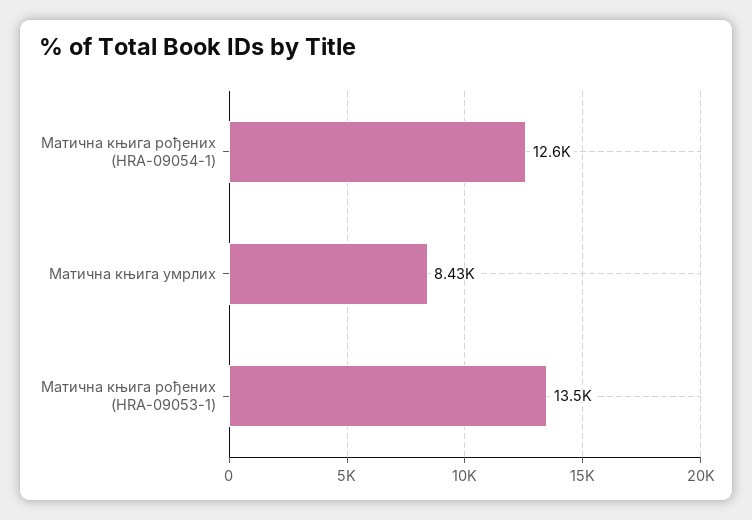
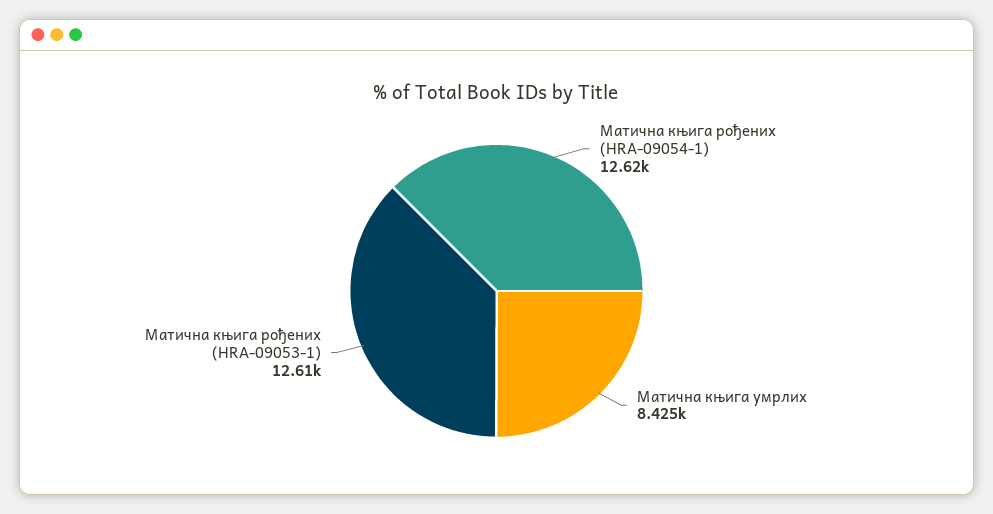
Матична књига рођених (HRA-09053-1): 13500 -> 12610

